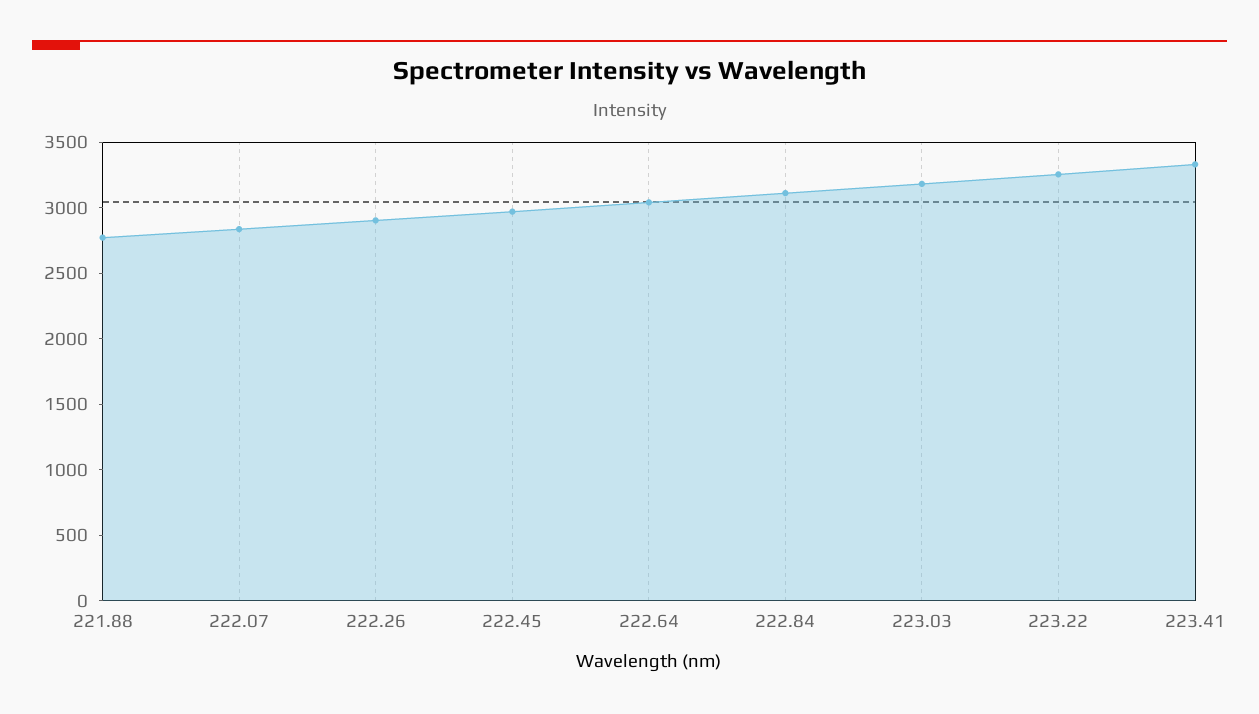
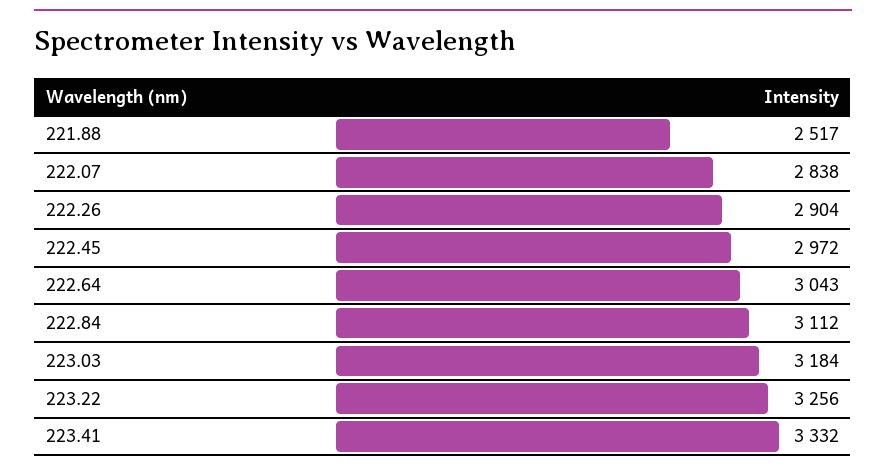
221.88: 2800 -> 2517

